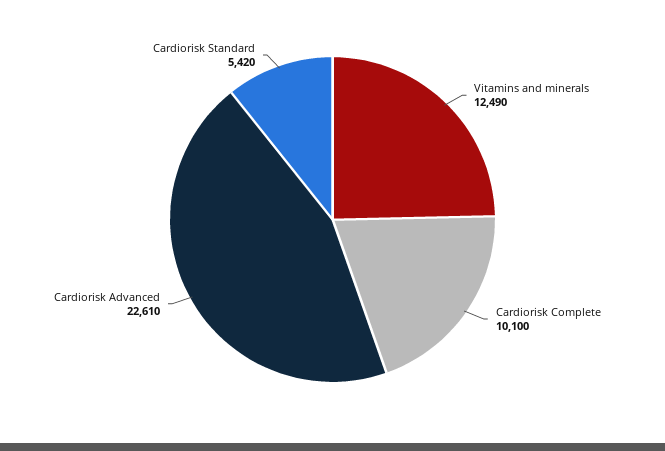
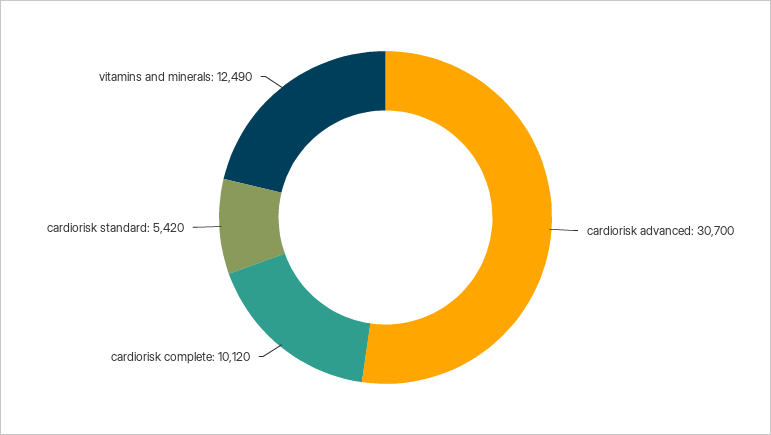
Cardiorisk Complete: 10100 -> 10120
Cardiorisk Advanced: 22610 -> 30700

